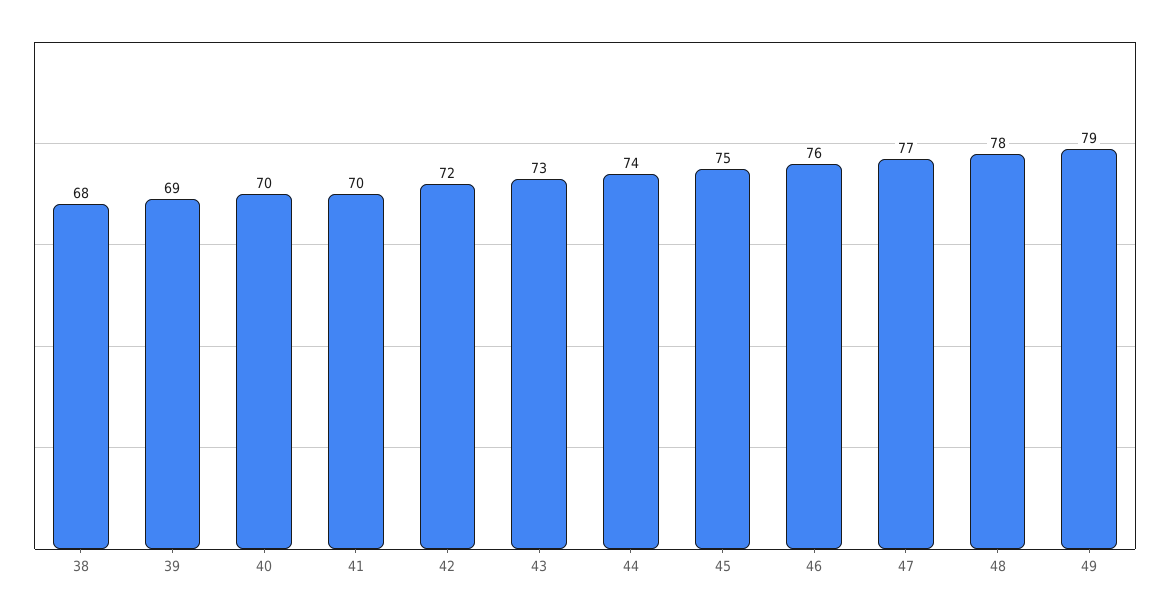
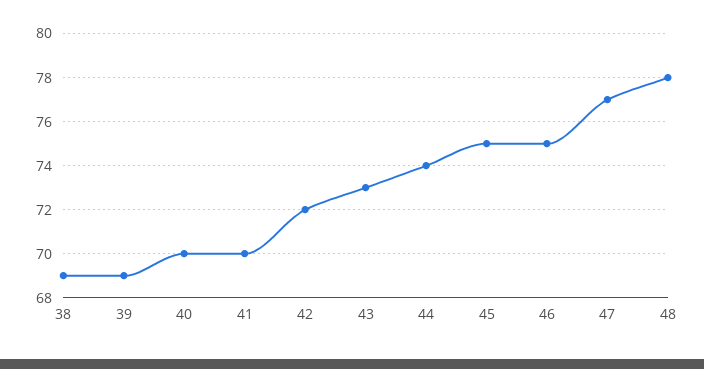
38: 68 -> 69
46: 76 -> 75
49: 79 -> none

